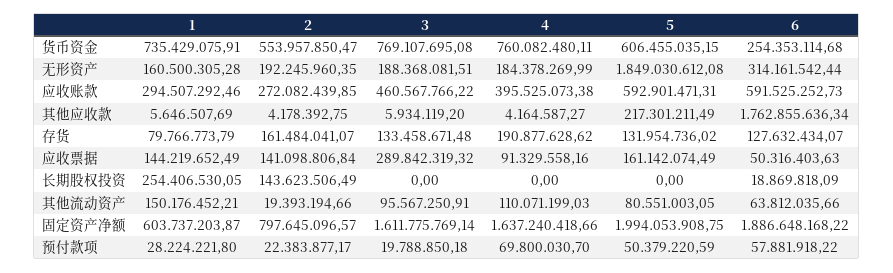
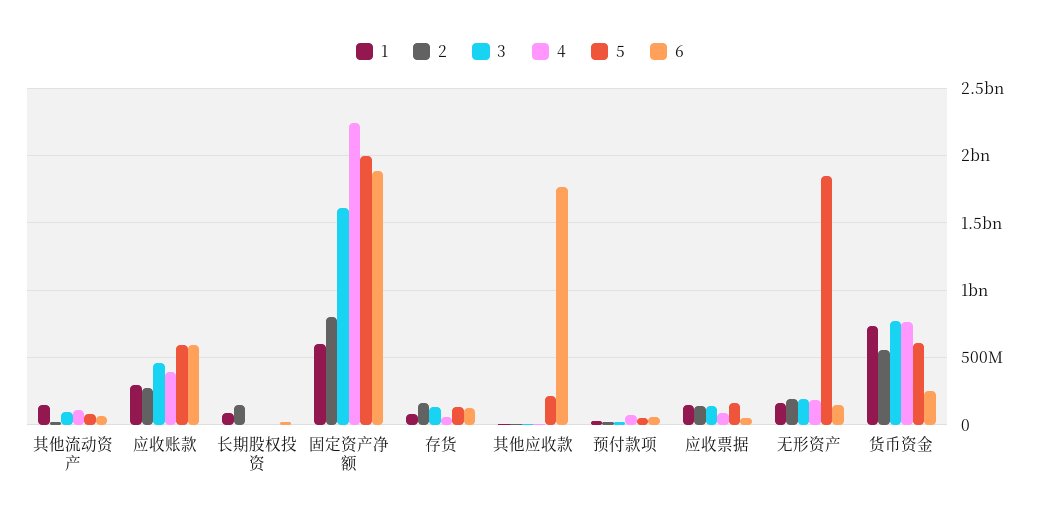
6, 无形资产: 314161542.44 -> 150000000
4, 存货: 190877628.62 -> 50000000
3, 应收票据: 289842319.32 -> 150000000
1, 长期股权投资: 254406530.05 -> 100000000
4, 固定资产净额: 1637240418.66 -> 2250000000

